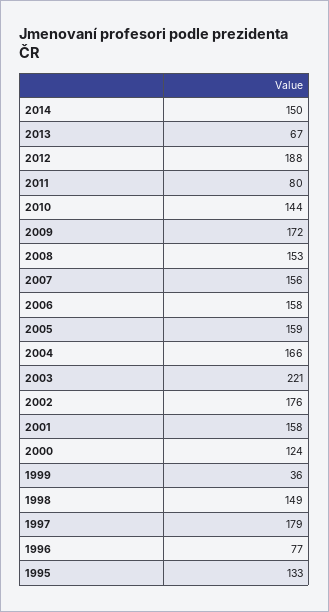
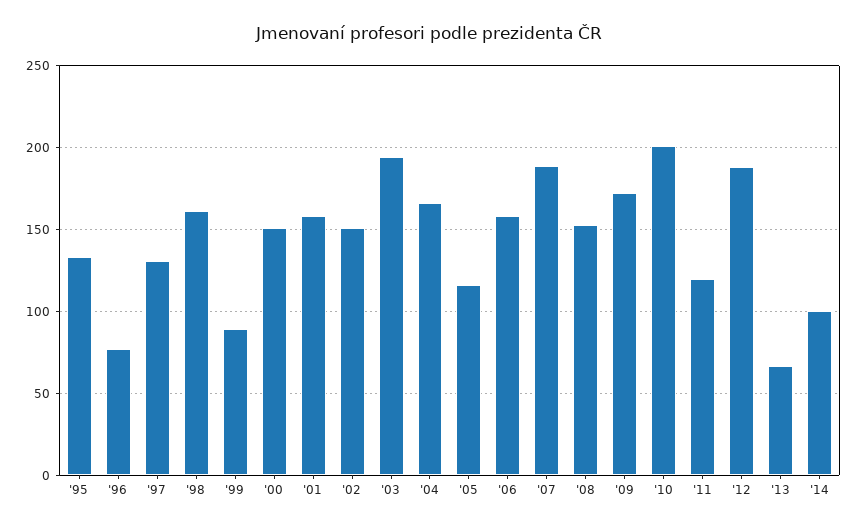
2014: 150 -> 100
2011: 80 -> 120
2010: 144 -> 200
2007: 156 -> 190
2005: 159 -> 115
2003: 221 -> 195
2002: 176 -> 150
2000: 124 -> 150
1999: 36 -> 90
1998: 149 -> 160
1997: 179 -> 130

